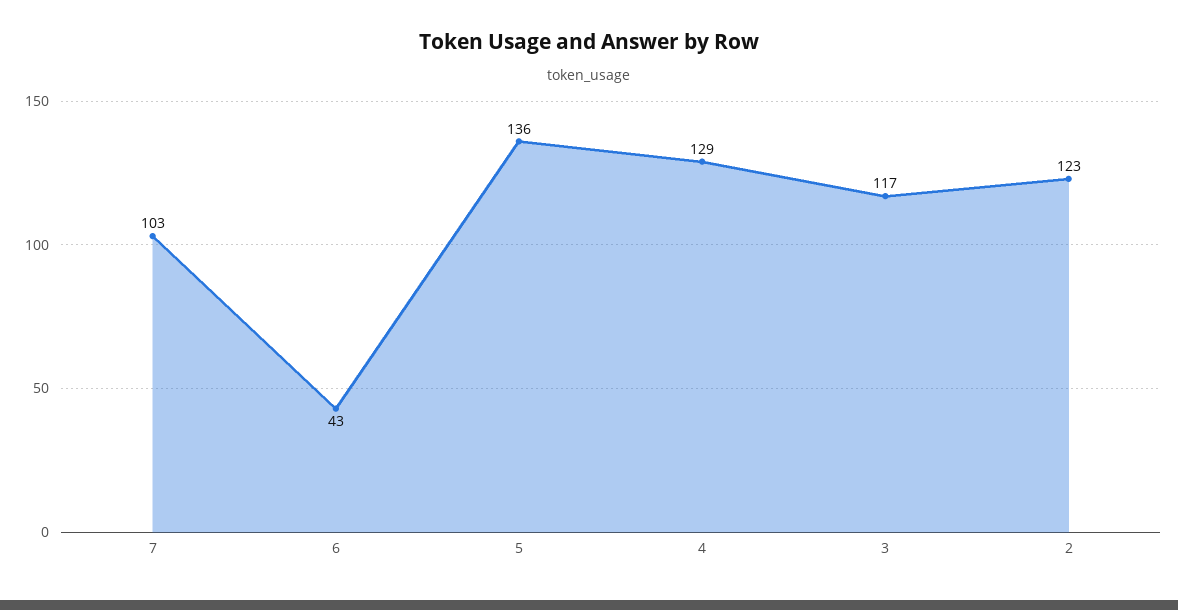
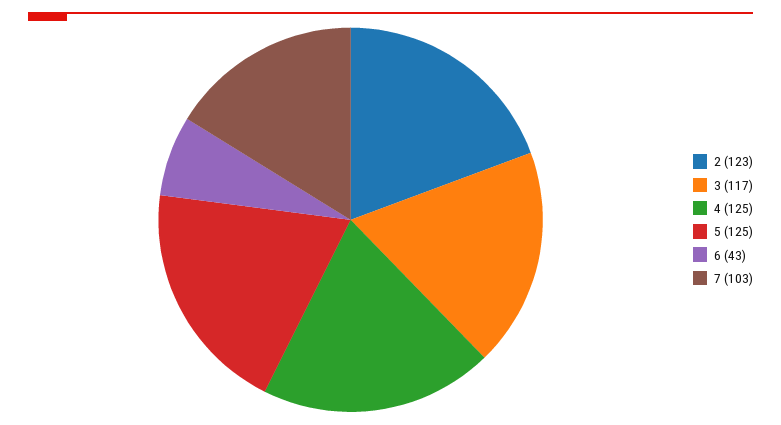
5: 136 -> 125
4: 129 -> 125

